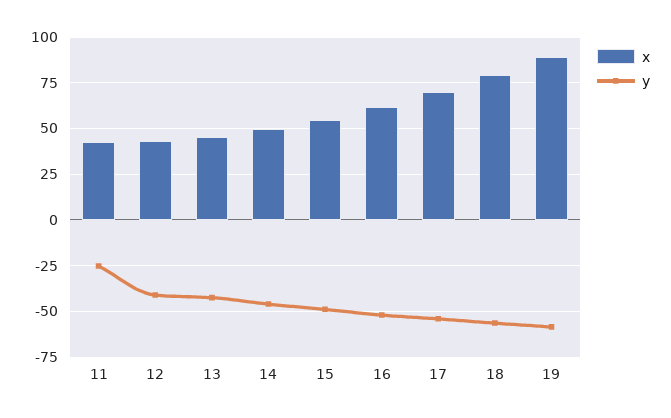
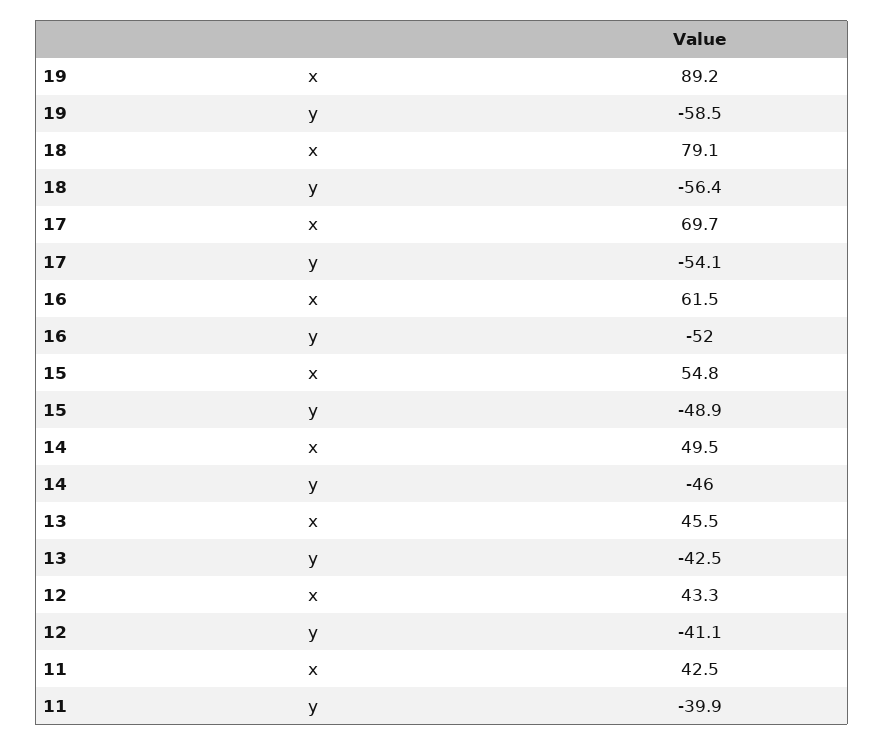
y, 11: -25 -> -39.9

